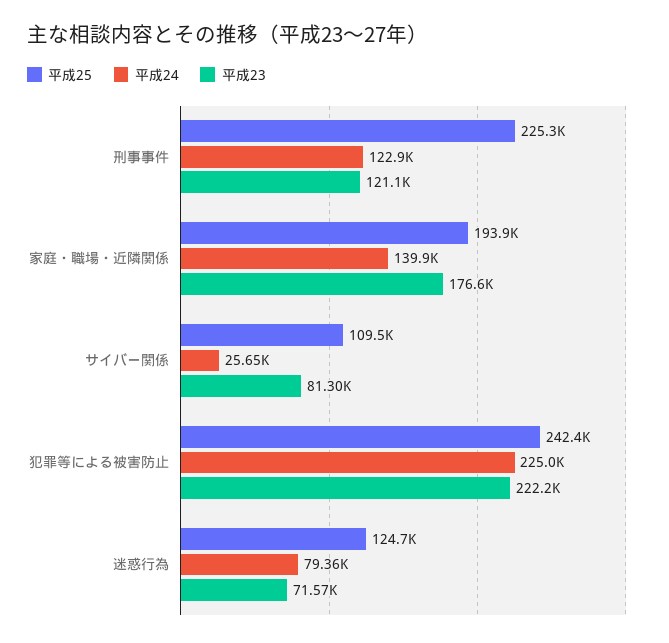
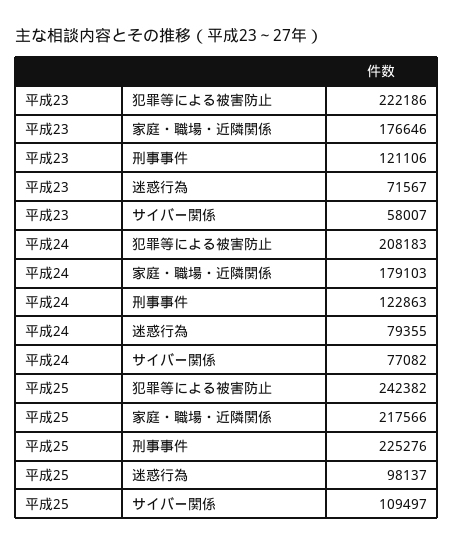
平成25, 家庭・職場・近隣関係: 193900 -> 217566
平成24, 家庭・職場・近隣関係: 139900 -> 179103
平成24, サイバー関係: 25650 -> 77082
平成23, サイバー関係: 81300 -> 58007
平成24, 犯罪等による被害防止: 225000 -> 208183
平成25, 迷惑行為: 124700 -> 98137

